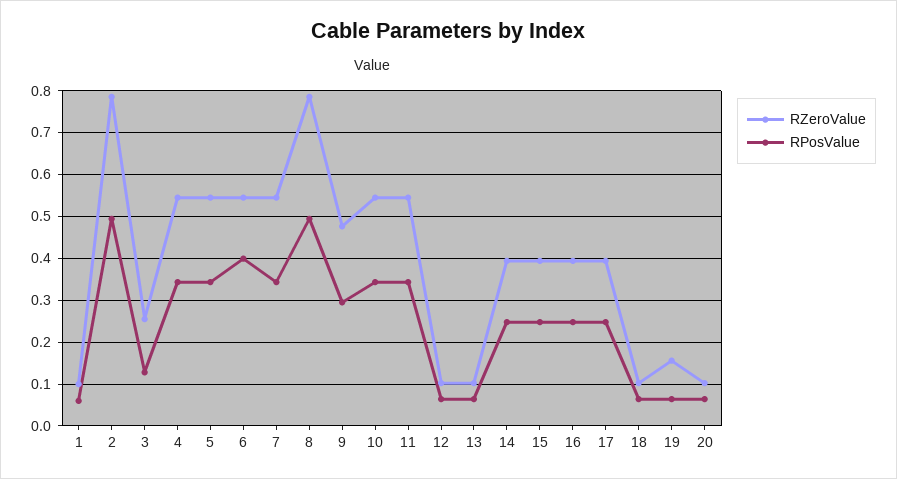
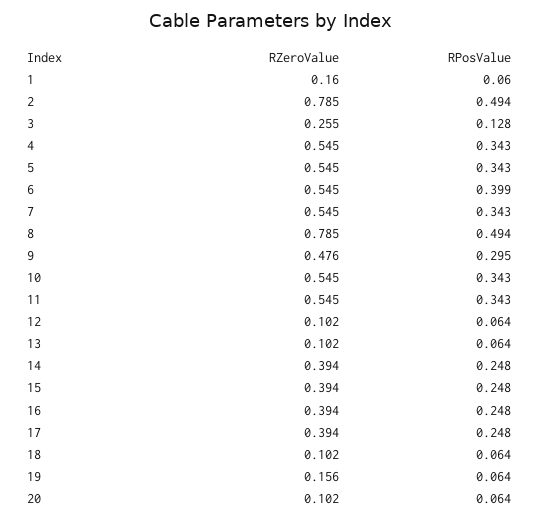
RZeroValue, 1: 0.1 -> 0.16

